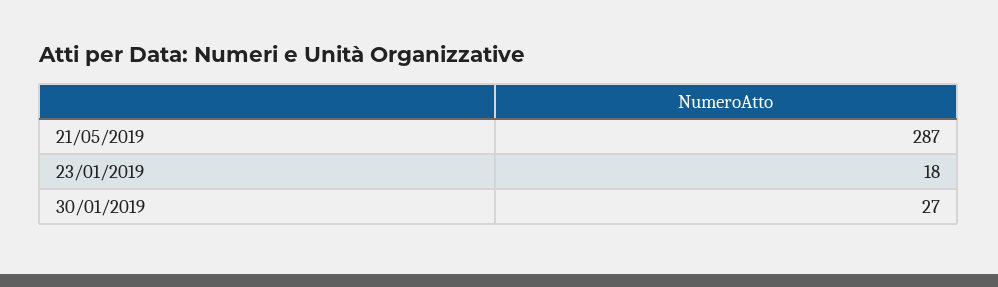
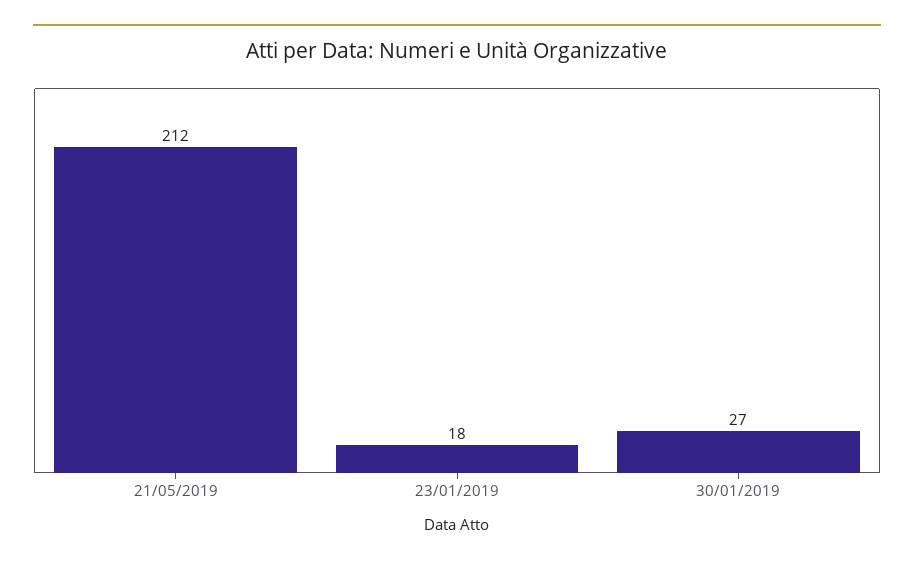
21/05/2019: 287 -> 212

